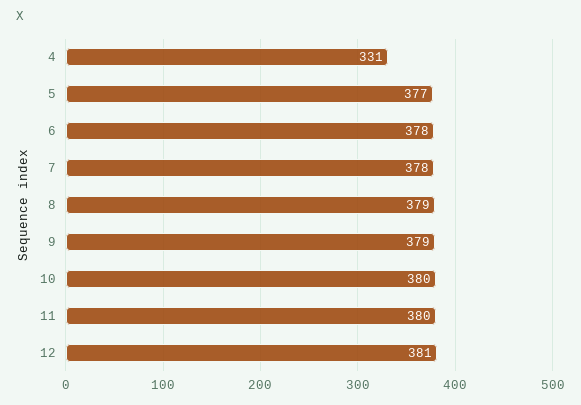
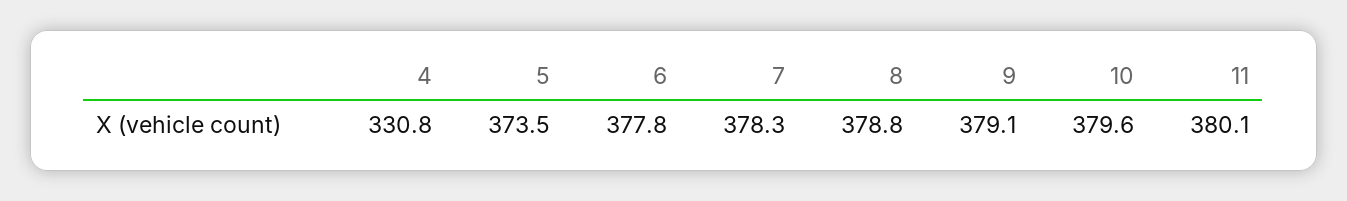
5: 377 -> 373.5
12: 381 -> none

